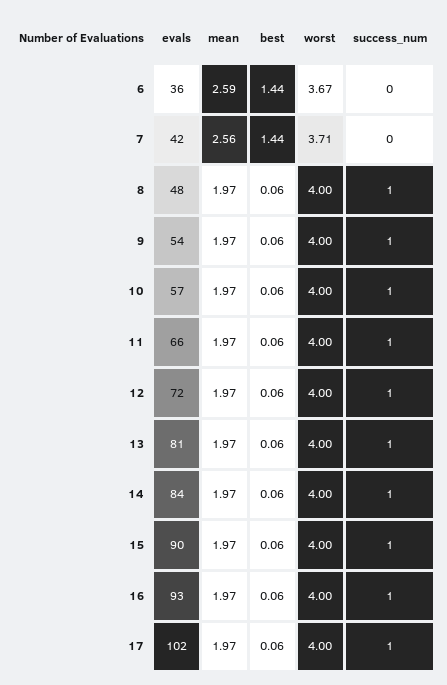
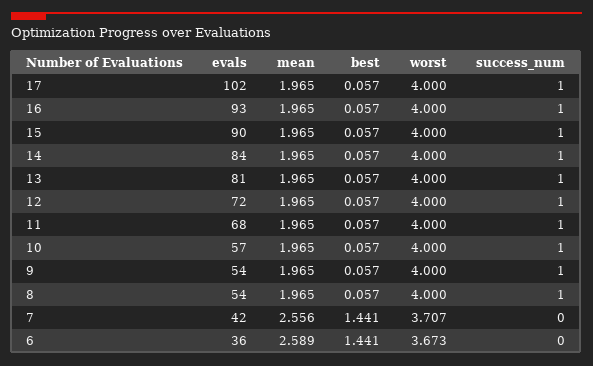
evals, 8: 48 -> 54
evals, 11: 66 -> 68

